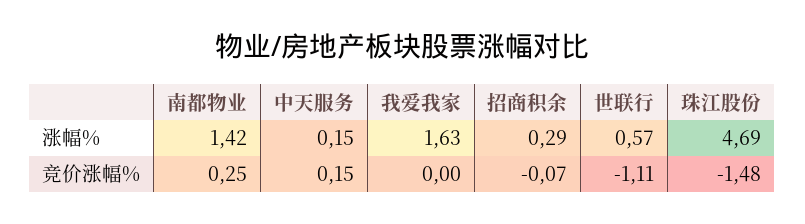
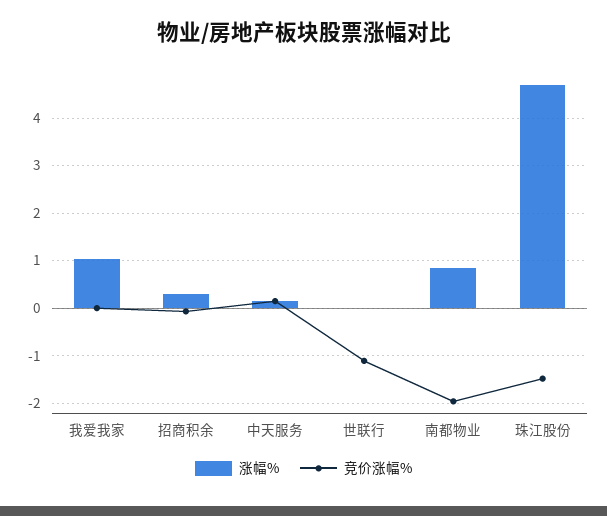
涨幅%, 南都物业: 1.42 -> 0.8
涨幅%, 我爱我家: 1.63 -> 1
涨幅%, 世联行: 0.57 -> 0
竞价涨幅%, 南都物业: 0.25 -> -2

